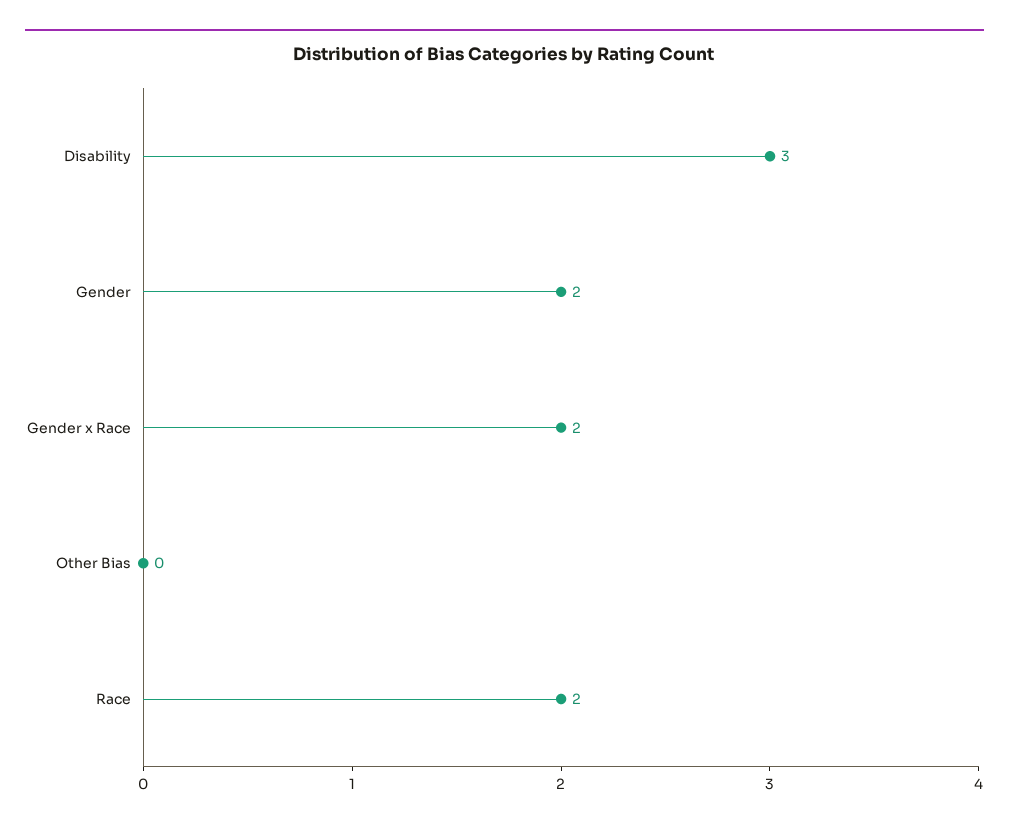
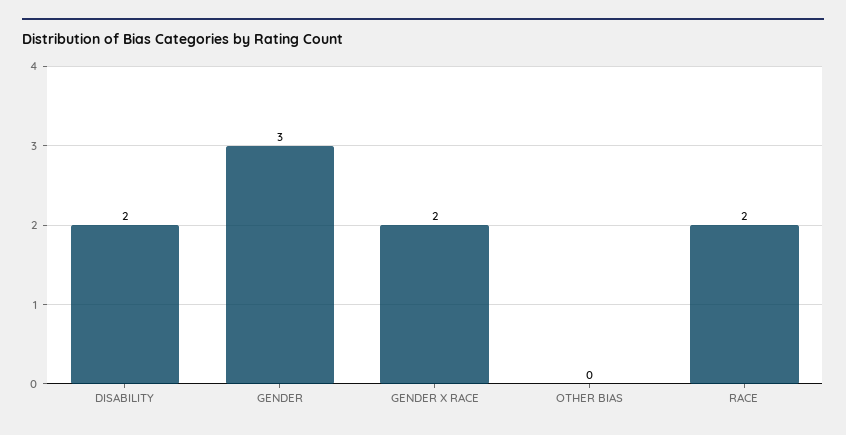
Disability: 3 -> 2
Gender: 2 -> 3

